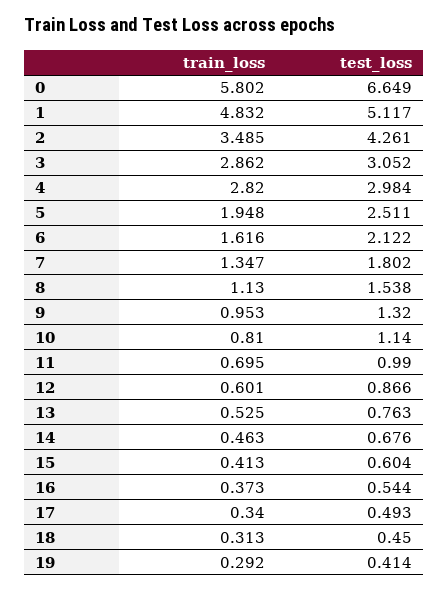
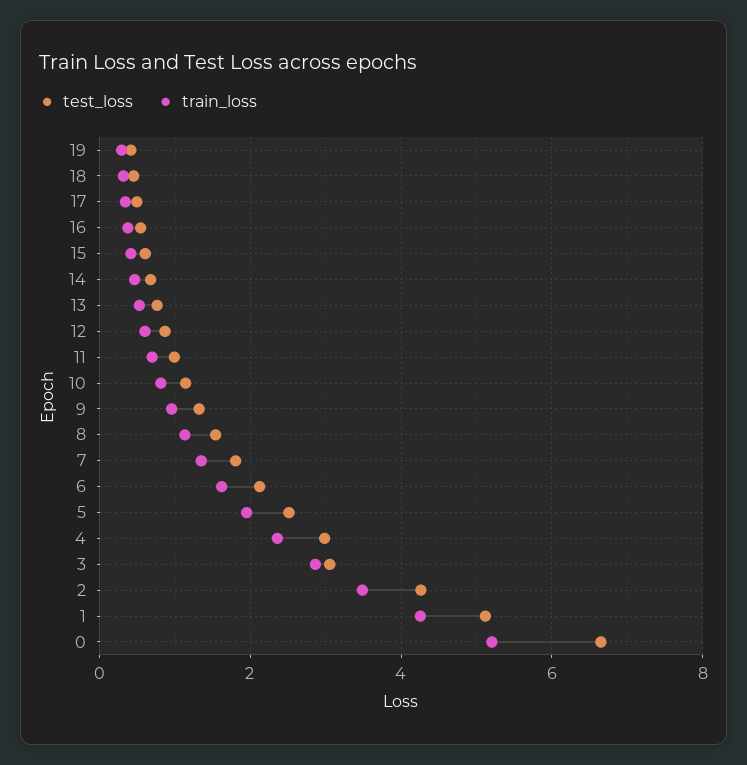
train_loss, 0: 5.802 -> 5.2
train_loss, 1: 4.832 -> 4.2
train_loss, 4: 2.82 -> 2.4

